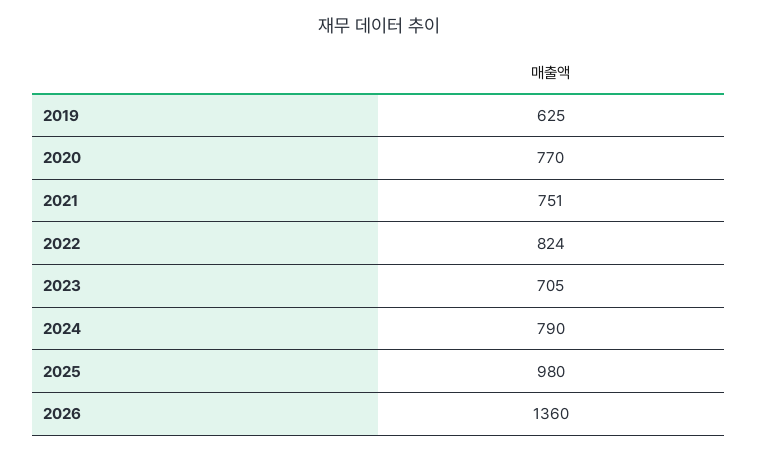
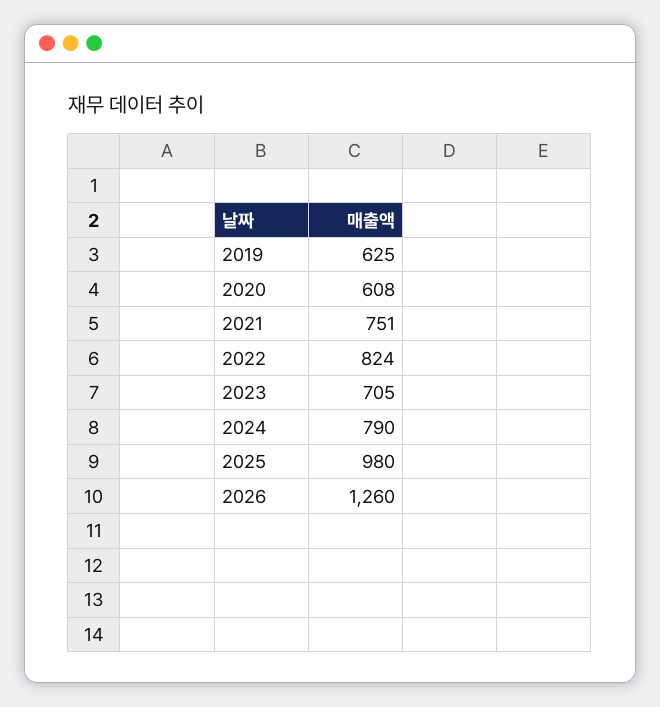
2020: 770 -> 608
2026: 1360 -> 1260

